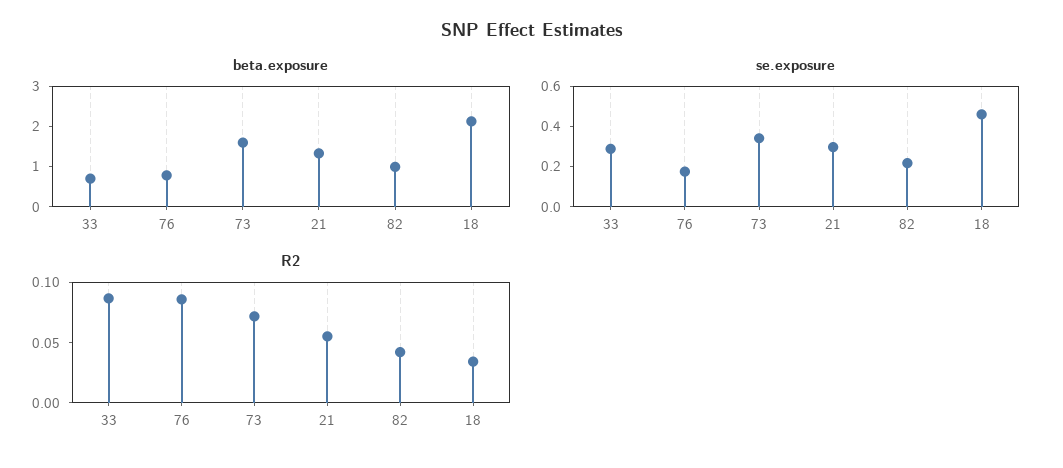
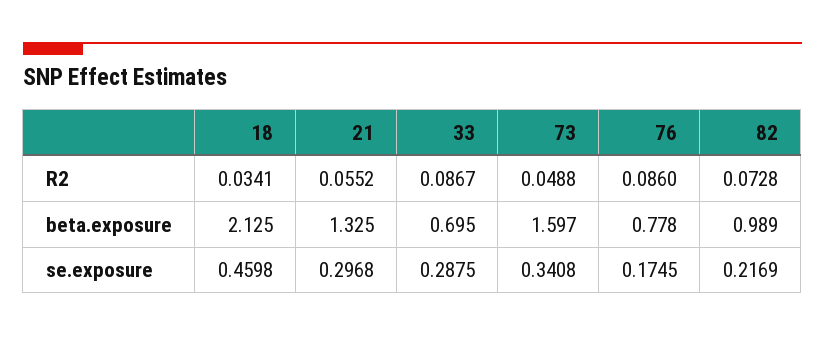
R2, 73: 0.07 -> 0.0488
R2, 82: 0.04 -> 0.0728

